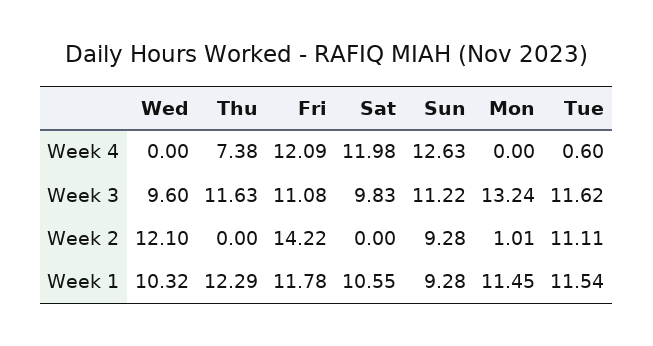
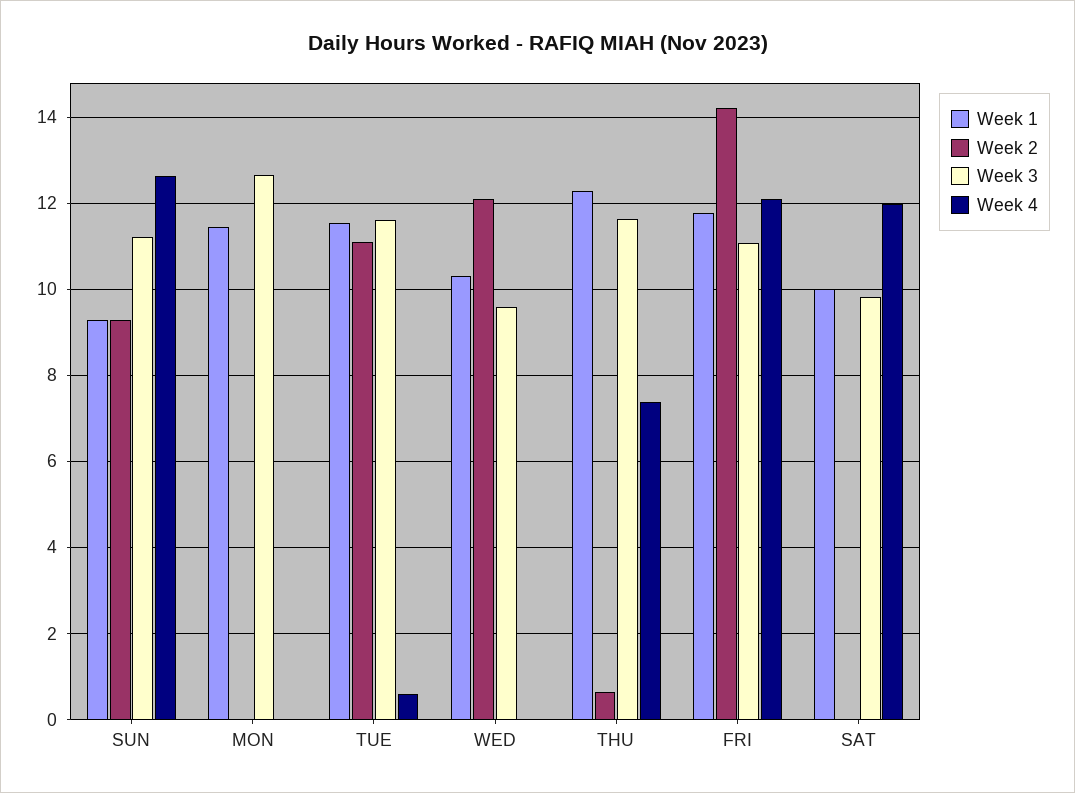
Week 3, Mon: 13.24 -> 12.6
Week 2, Thu: 0 -> 0.6
Week 2, Mon: 1.01 -> 0
Week 1, Sat: 10.55 -> 10

